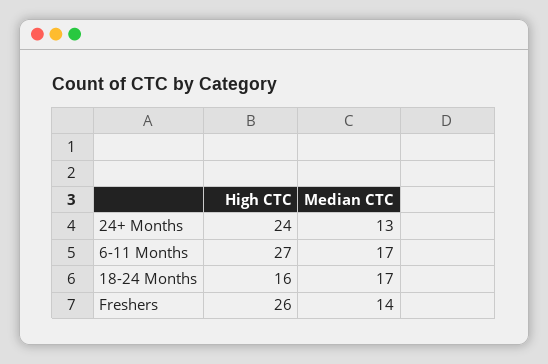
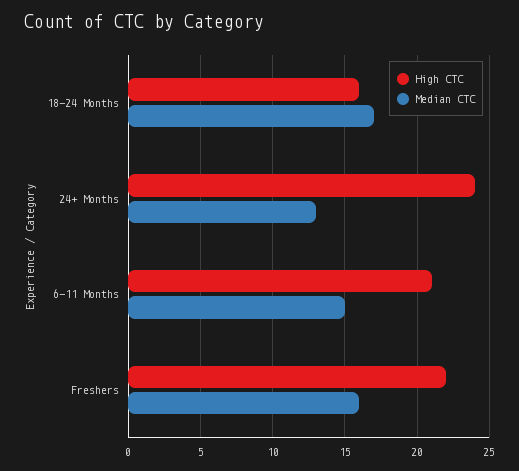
High CTC, 6-11 Months: 27 -> 21
Median CTC, 6-11 Months: 17 -> 15
High CTC, Freshers: 26 -> 22
Median CTC, Freshers: 14 -> 16

